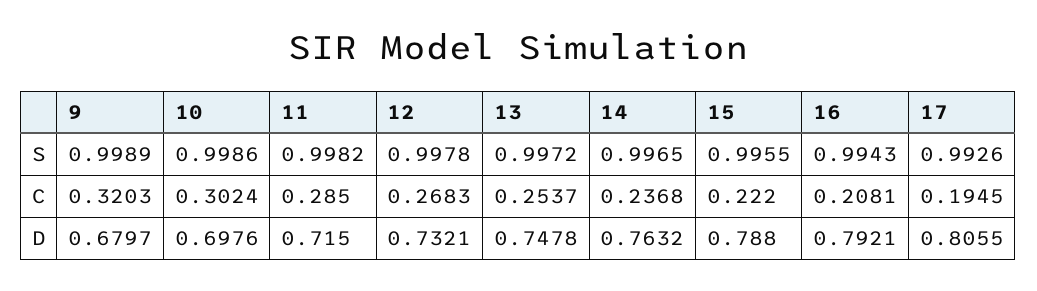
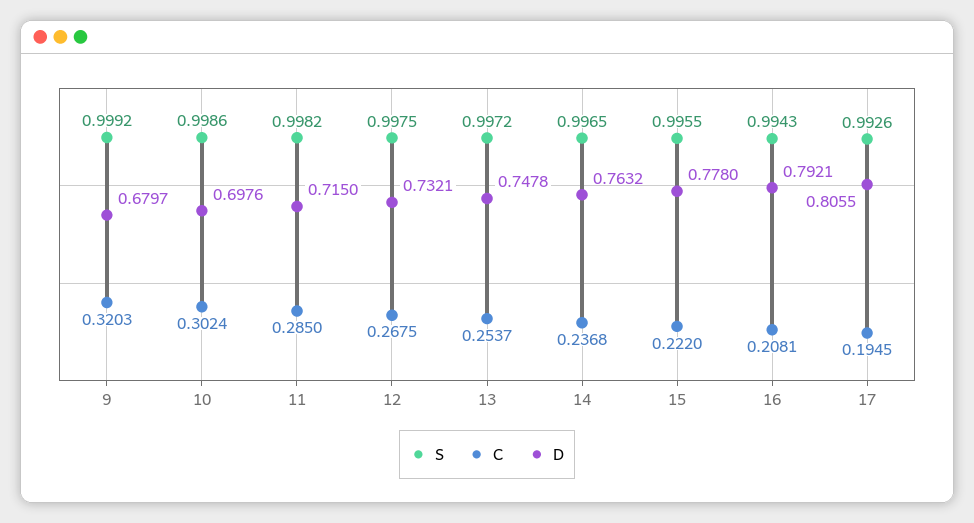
S, 9: 0.9989 -> 0.9992
S, 12: 0.9978 -> 0.9975
C, 12: 0.2683 -> 0.2675
D, 15: 0.788 -> 0.778

